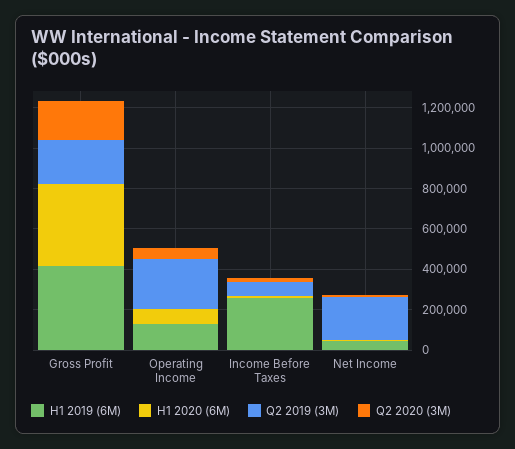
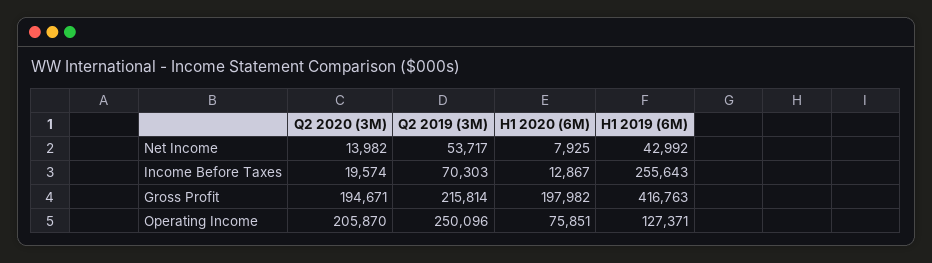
H1 2020 (6M), Gross Profit: 400000 -> 197982
Q2 2020 (3M), Operating Income: 50000 -> 205870
Q2 2019 (3M), Net Income: 200000 -> 53717

